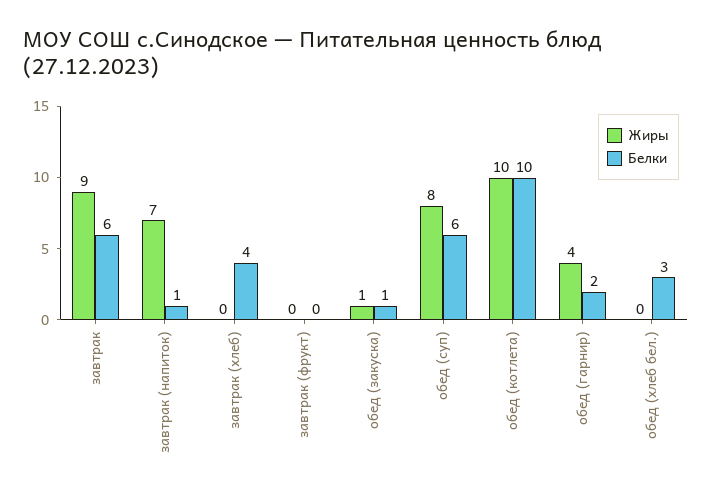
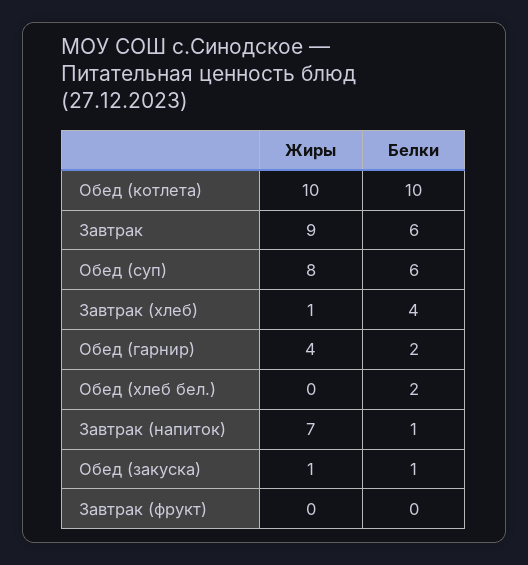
Жиры, завтрак (хлеб): 0 -> 1
Белки, обед (хлеб бел.): 3 -> 2

